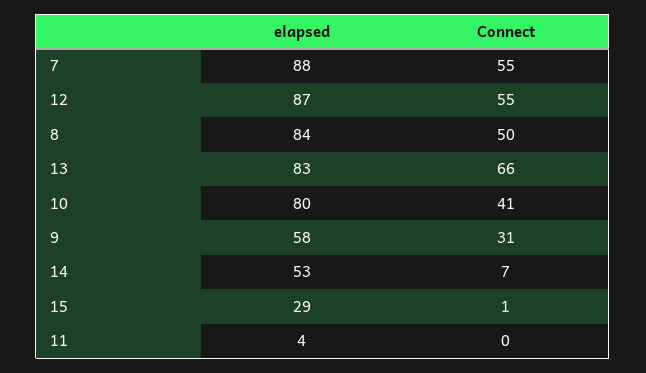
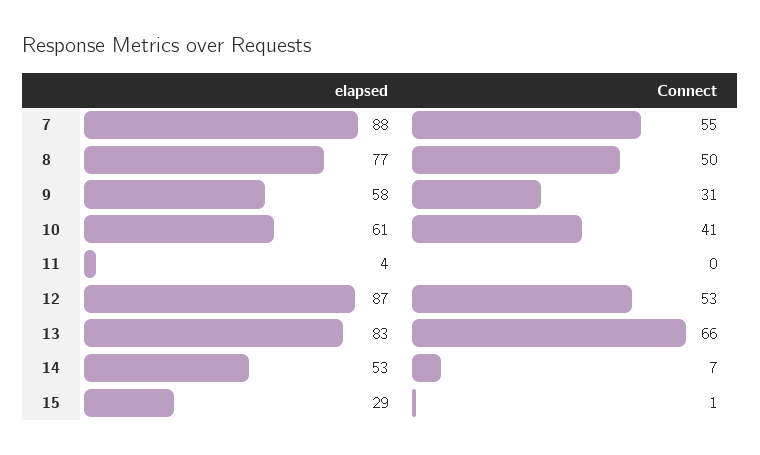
Connect, 12: 55 -> 53
elapsed, 8: 84 -> 77
elapsed, 10: 80 -> 61

